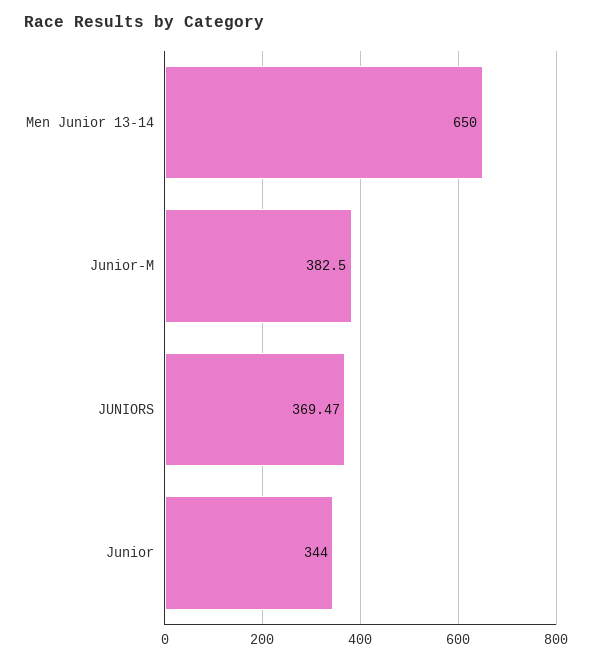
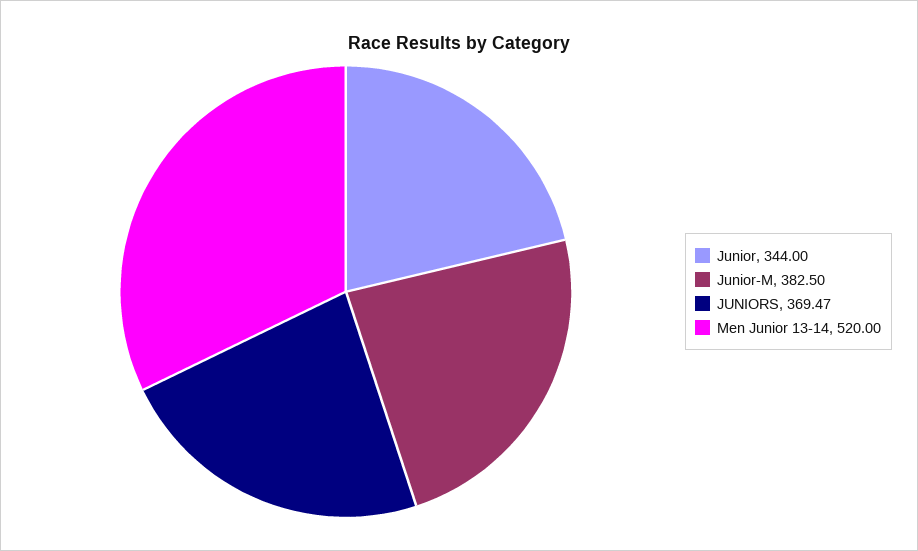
Men Junior 13-14: 650 -> 520

